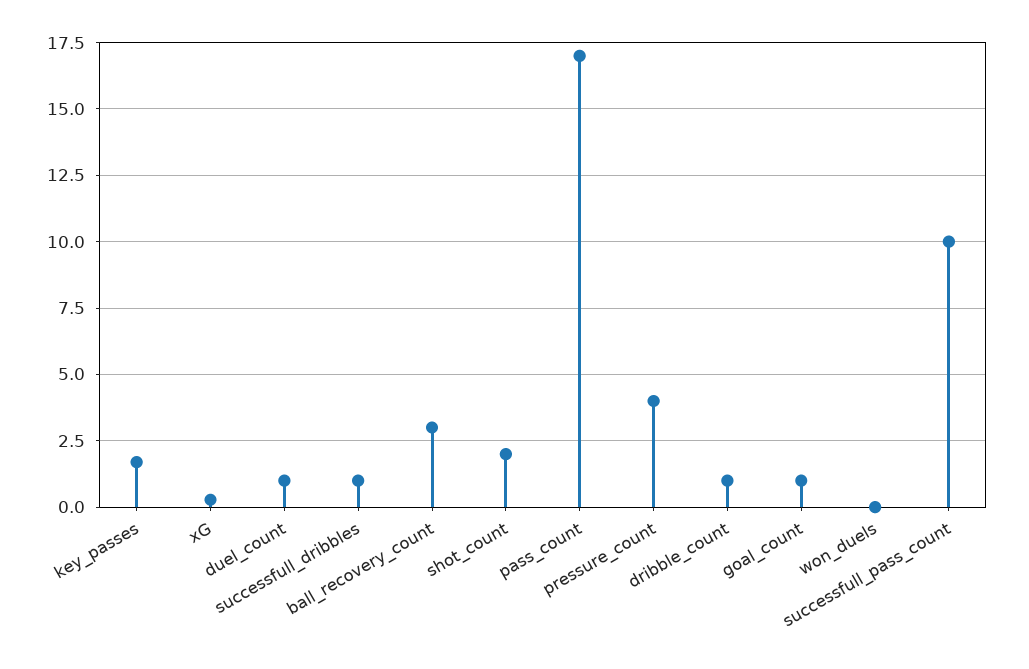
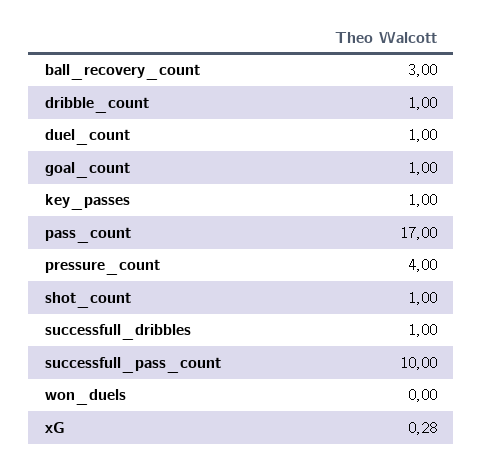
key_passes: 1.75 -> 1
shot_count: 2 -> 1

